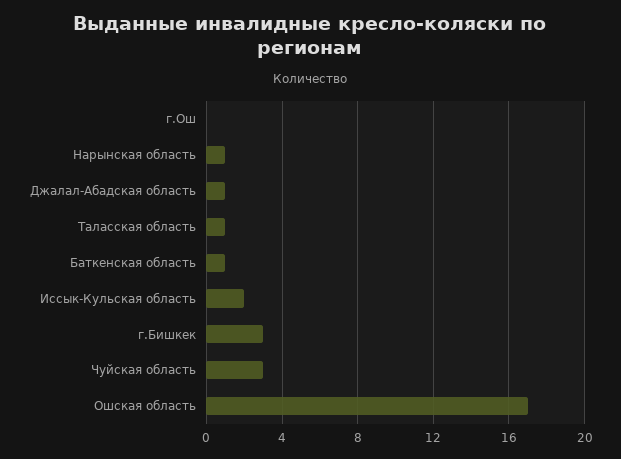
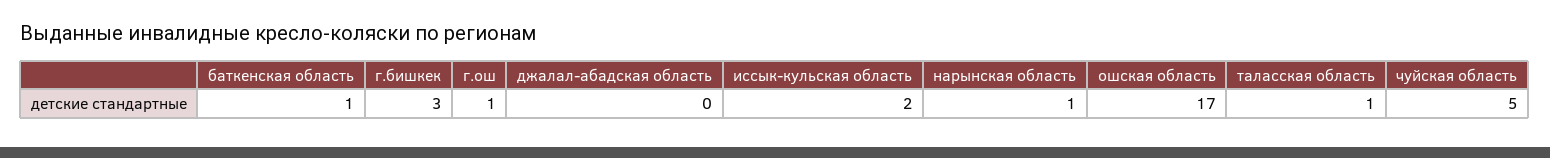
г.Ош: 0 -> 1
Джалал-Абадская область: 1 -> 0
Чуйская область: 3 -> 5

